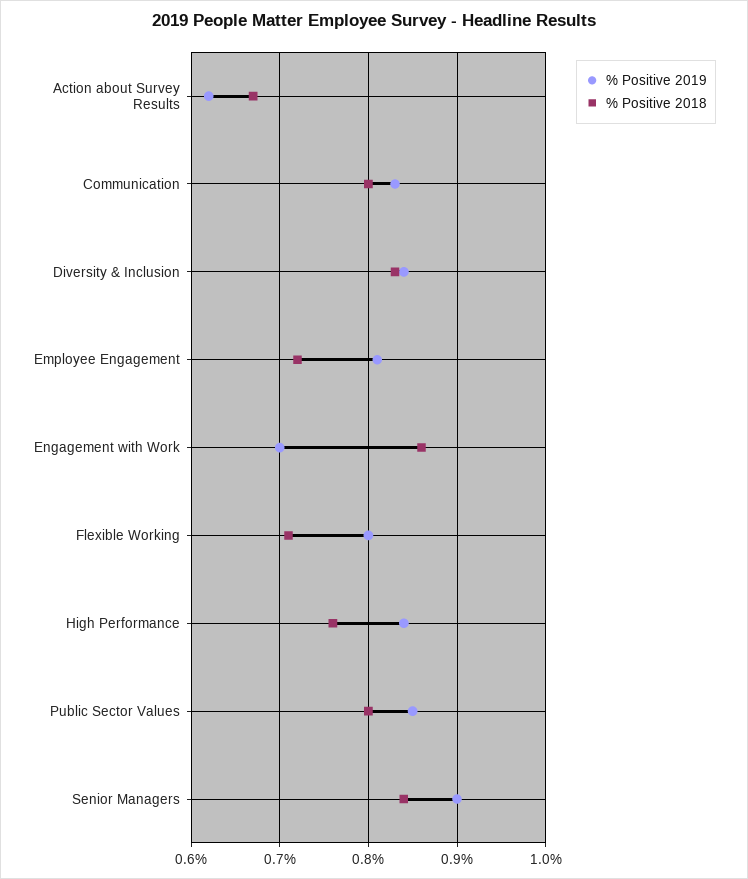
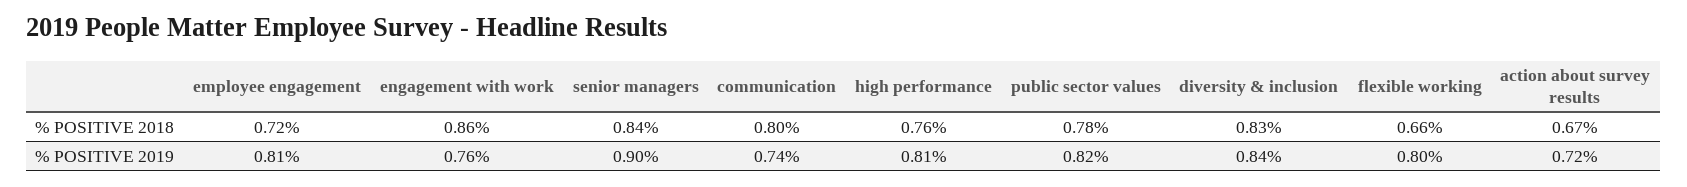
% Positive 2019, Action about Survey Results: 0.62 -> 0.72
% Positive 2019, Communication: 0.83 -> 0.74
% Positive 2019, Engagement with Work: 0.7 -> 0.76
% Positive 2018, Flexible Working: 0.71 -> 0.66
% Positive 2019, High Performance: 0.84 -> 0.81
% Positive 2019, Public Sector Values: 0.85 -> 0.82
% Positive 2018, Public Sector Values: 0.8 -> 0.78

